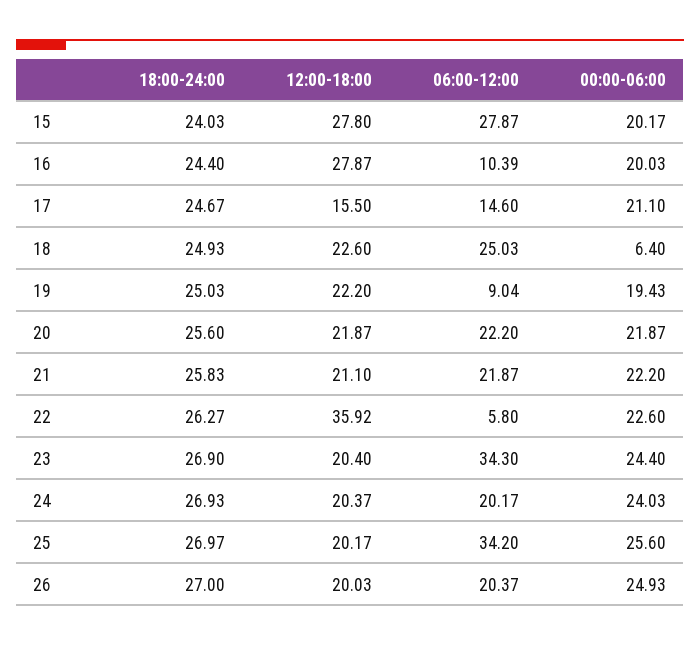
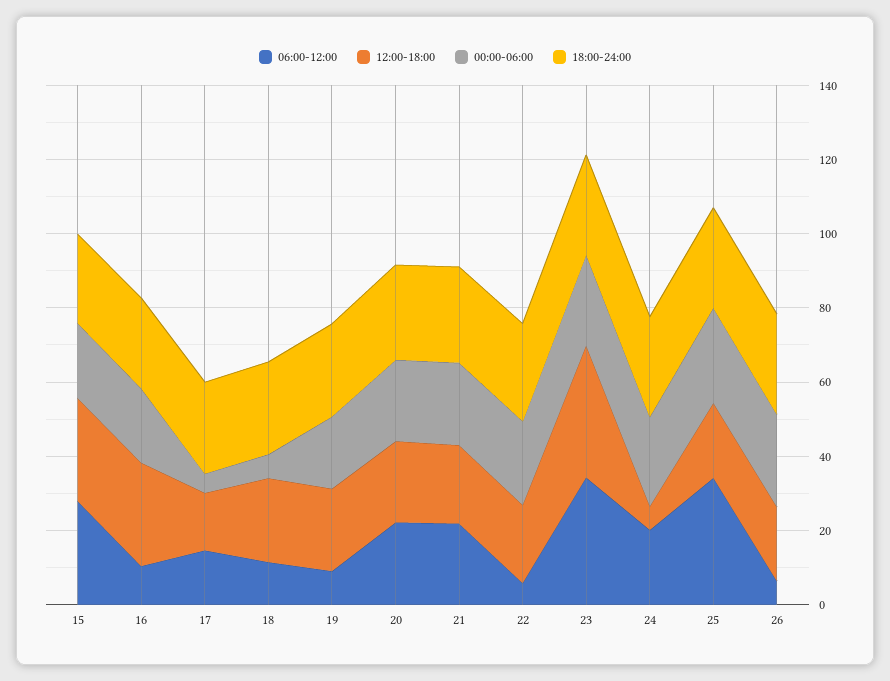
00:00-06:00, 17: 21.1 -> 5
06:00-12:00, 18: 25.03 -> 10
12:00-18:00, 22: 35.92 -> 20
12:00-18:00, 23: 20.4 -> 35
12:00-18:00, 24: 20.37 -> 5
06:00-12:00, 26: 20.37 -> 5

